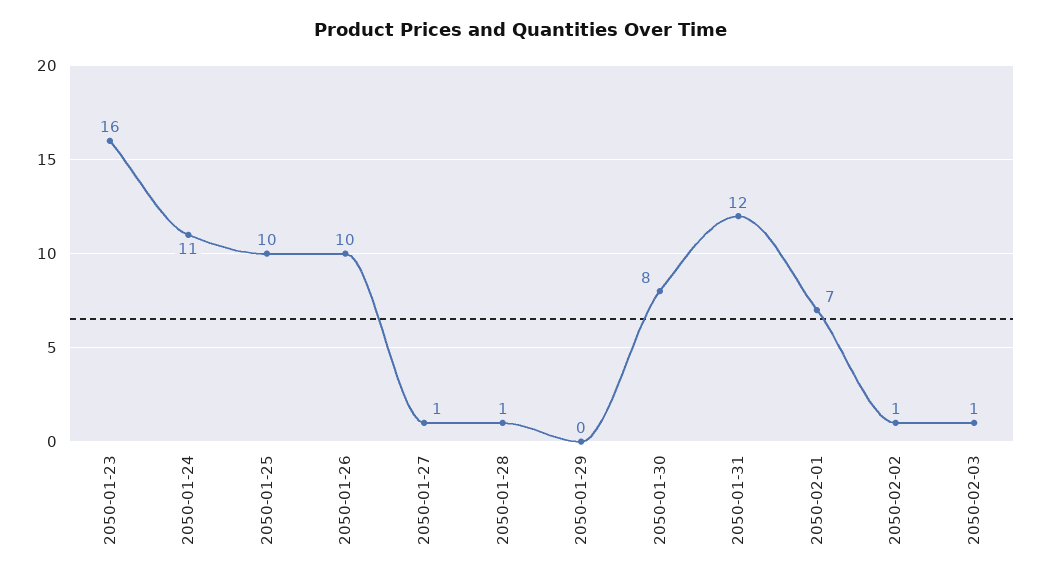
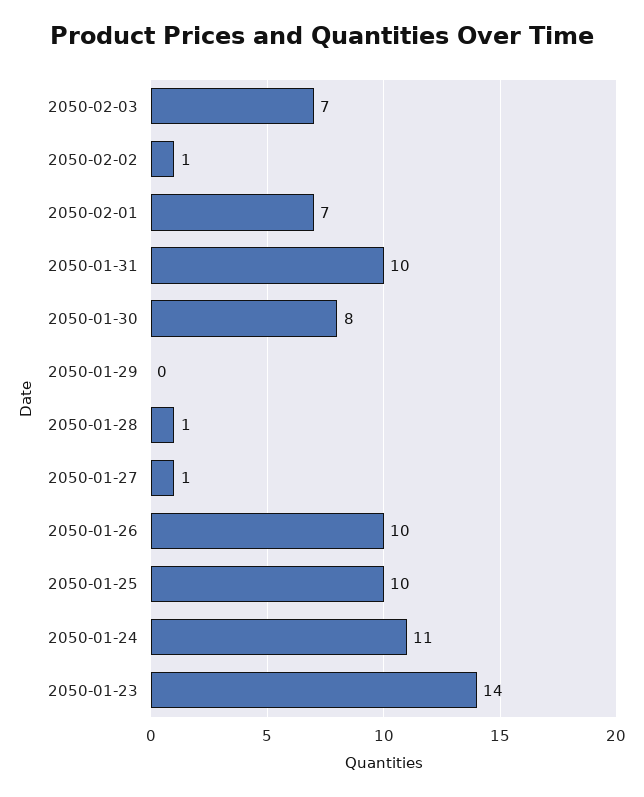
2050-01-23: 16 -> 14
2050-01-31: 12 -> 10
2050-02-03: 1 -> 7

